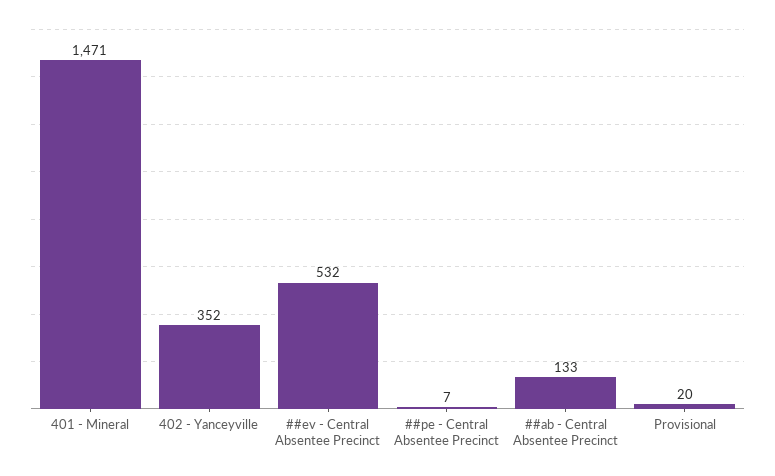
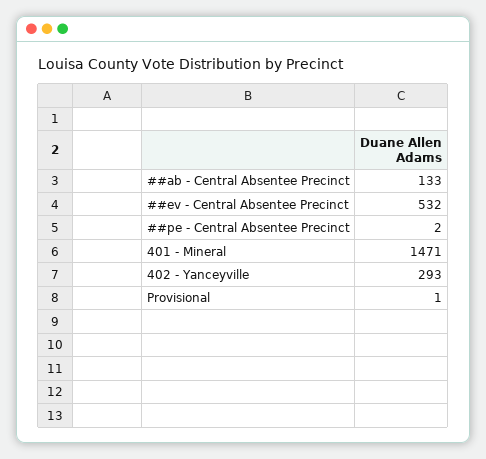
402 - Yanceyville: 352 -> 293
##pe - Central Absentee Precinct: 7 -> 2
Provisional: 20 -> 1

